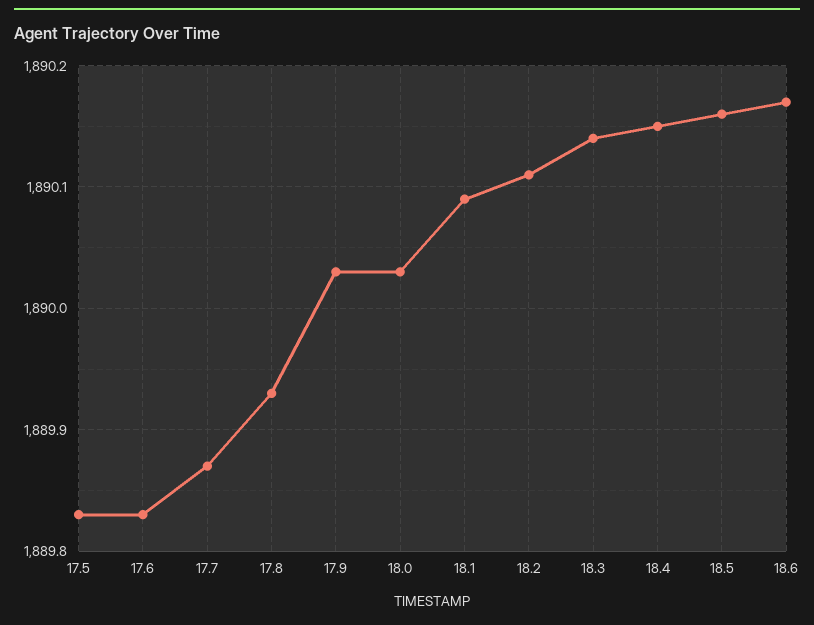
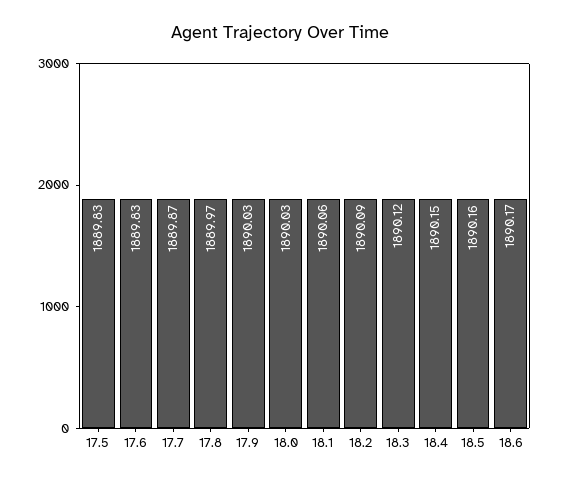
17.8: 1889.93 -> 1889.97
18.1: 1890.09 -> 1890.06
18.2: 1890.11 -> 1890.09
18.3: 1890.14 -> 1890.12

